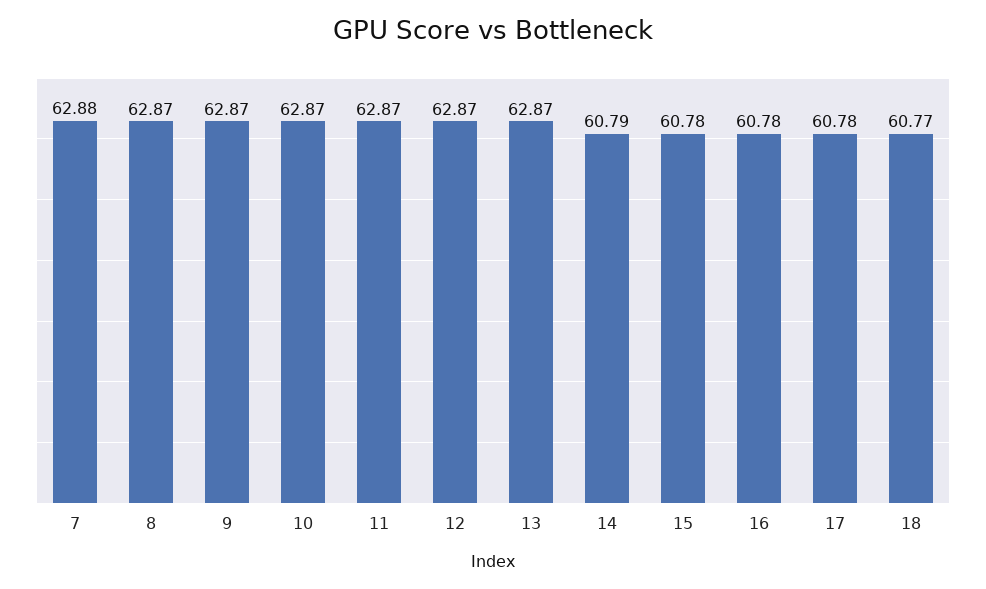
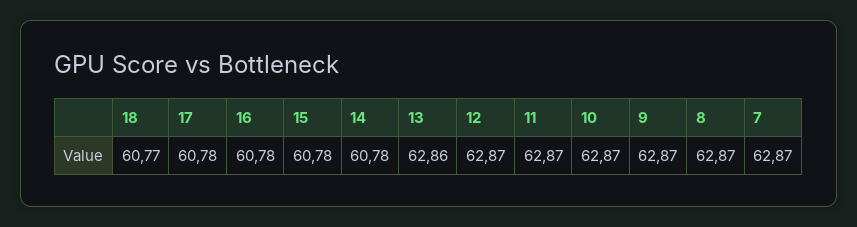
7: 62.88 -> 62.87
13: 62.87 -> 62.86
14: 60.79 -> 60.78

